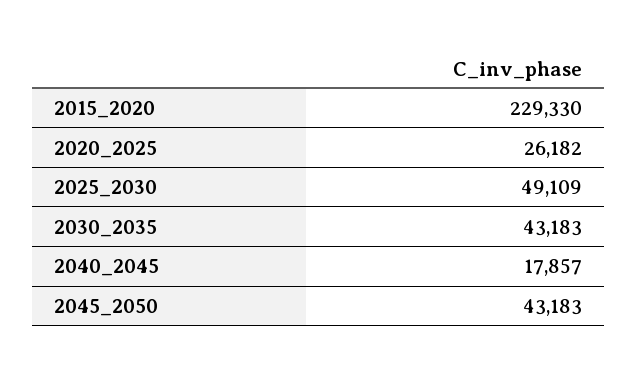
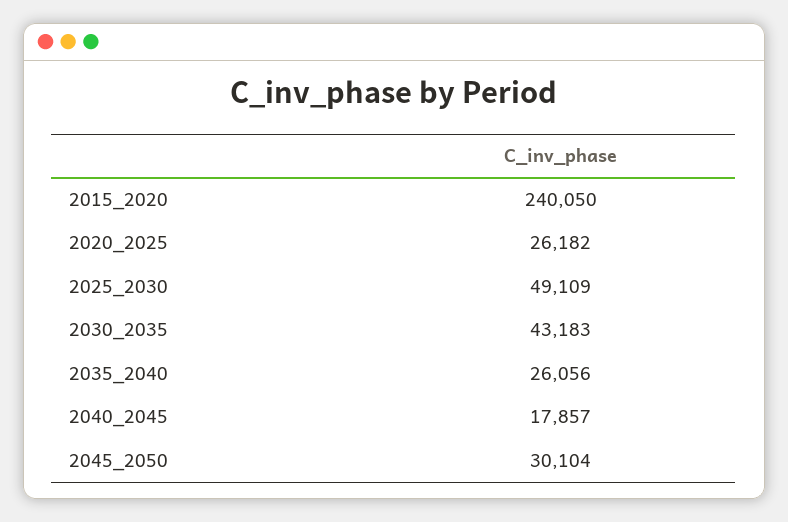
2015_2020: 229330 -> 240050
2045_2050: 43183 -> 30104
2035_2040: none -> 26056

